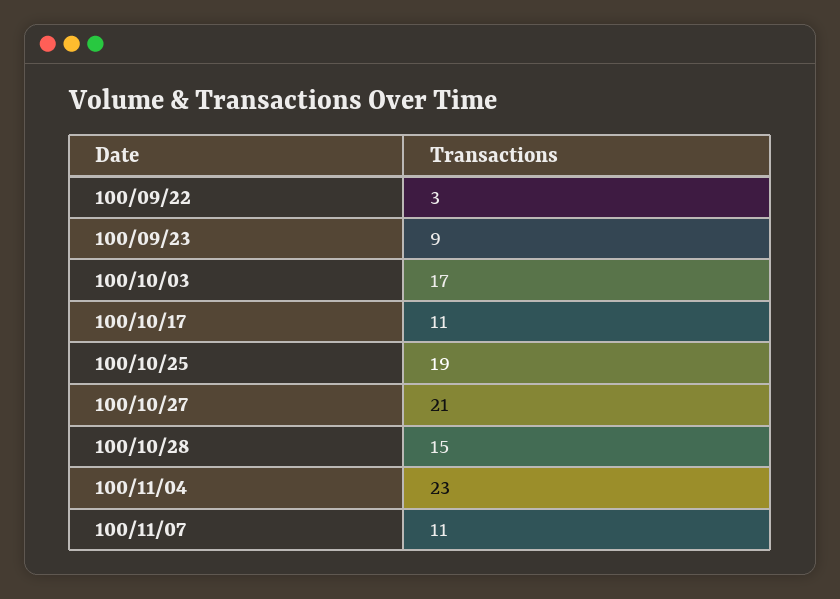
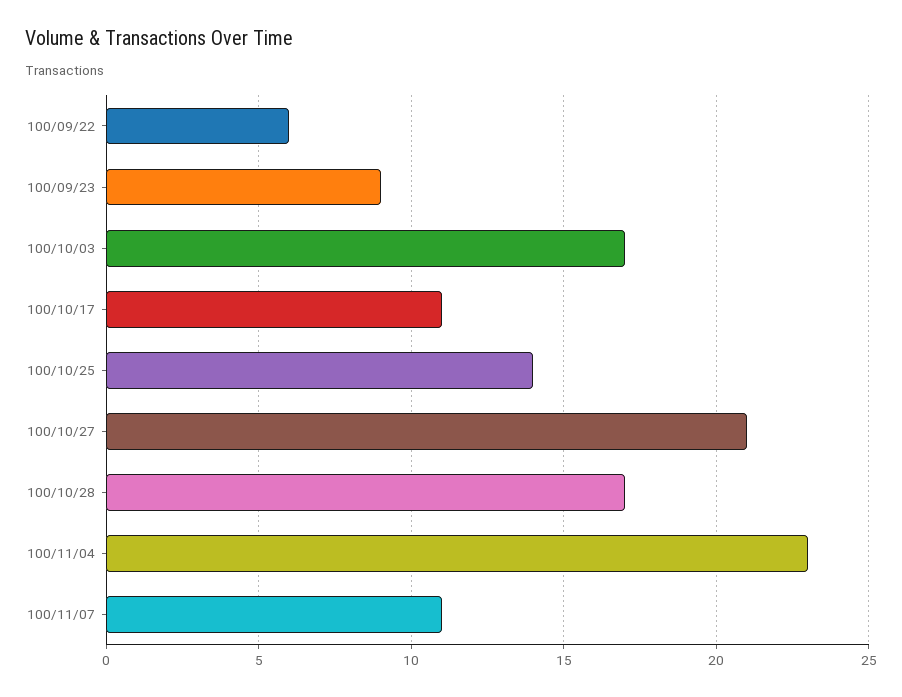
100/09/22: 3 -> 6
100/10/25: 19 -> 14
100/10/28: 15 -> 17

